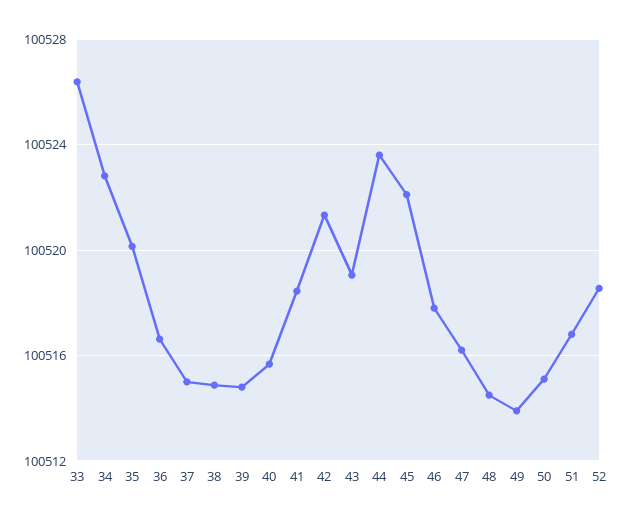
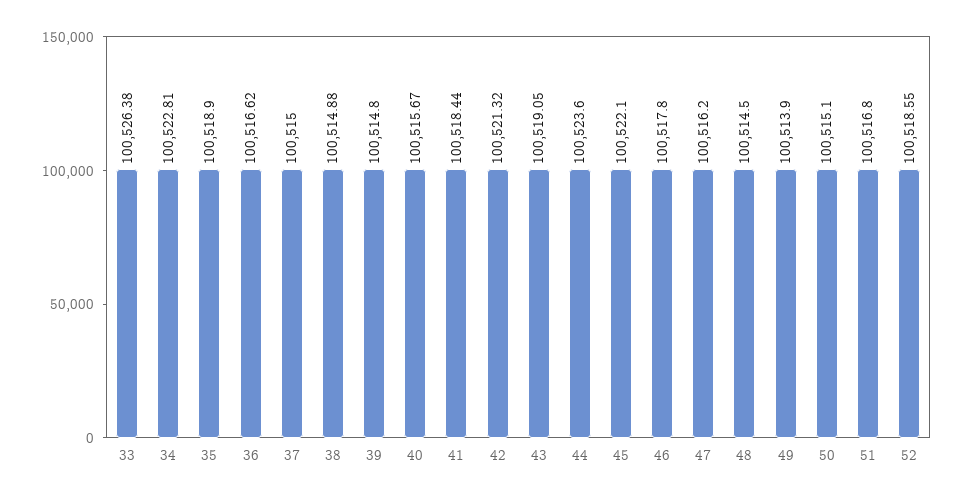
35: 100520 -> 100518.9

